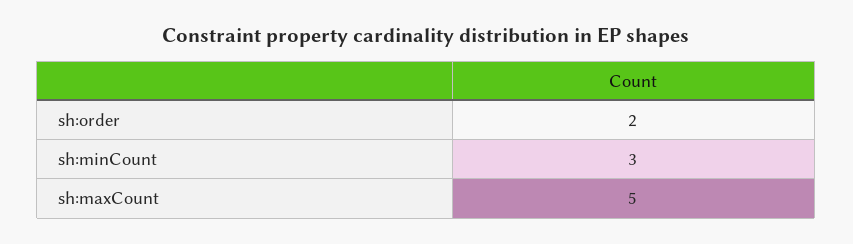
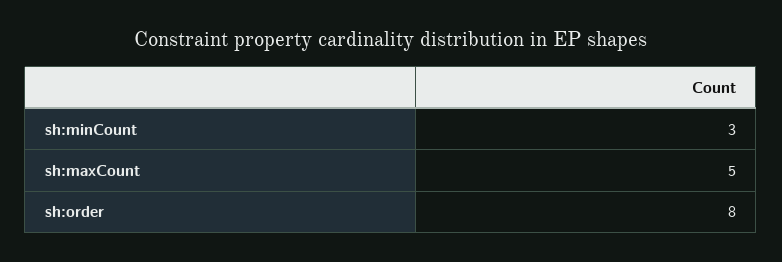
sh:order: 2 -> 8

